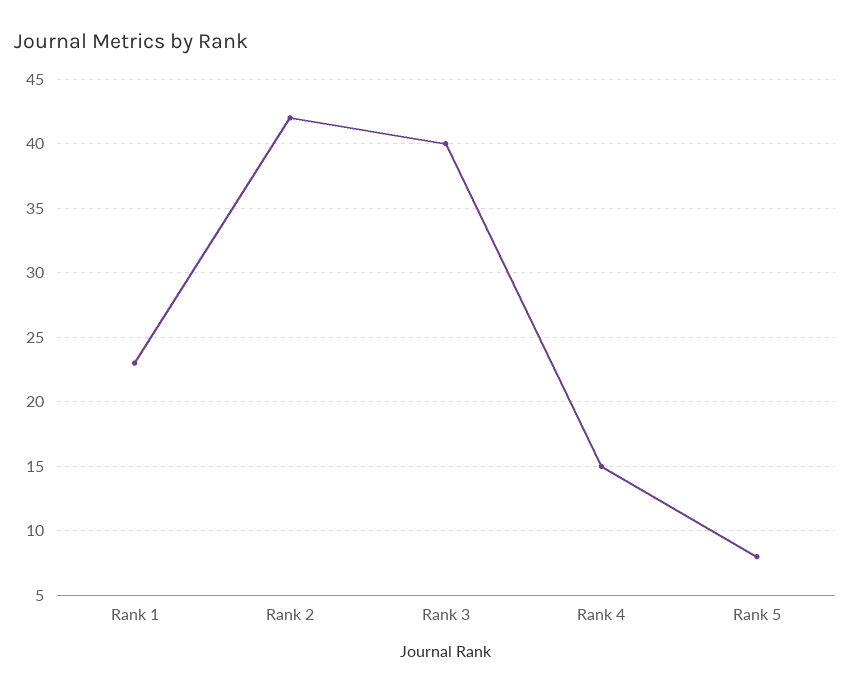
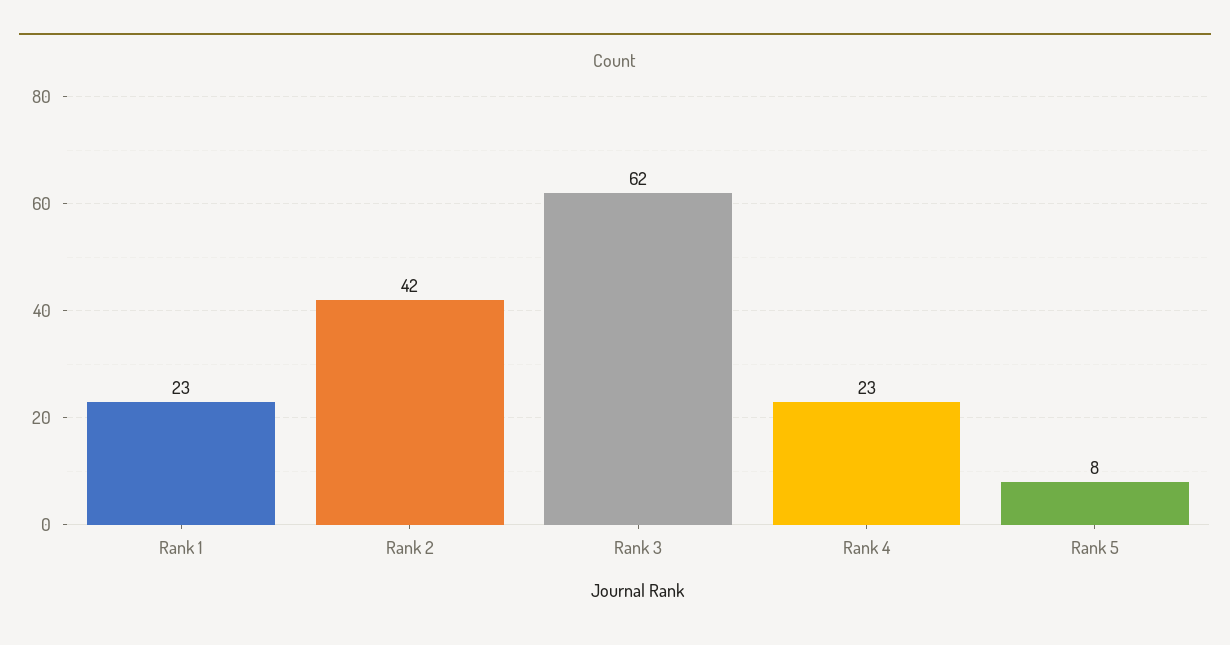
Rank 3: 40 -> 62
Rank 4: 15 -> 23

